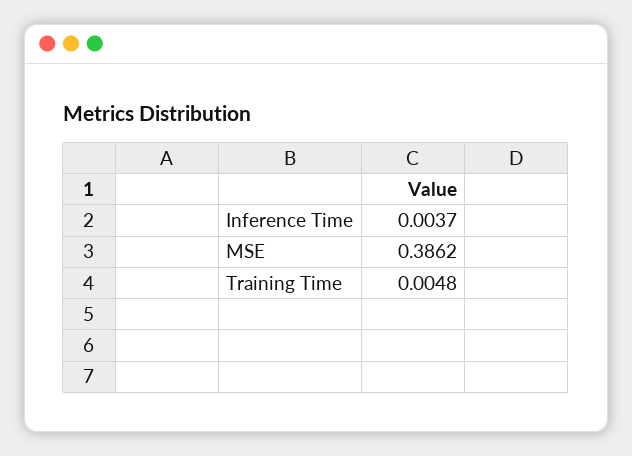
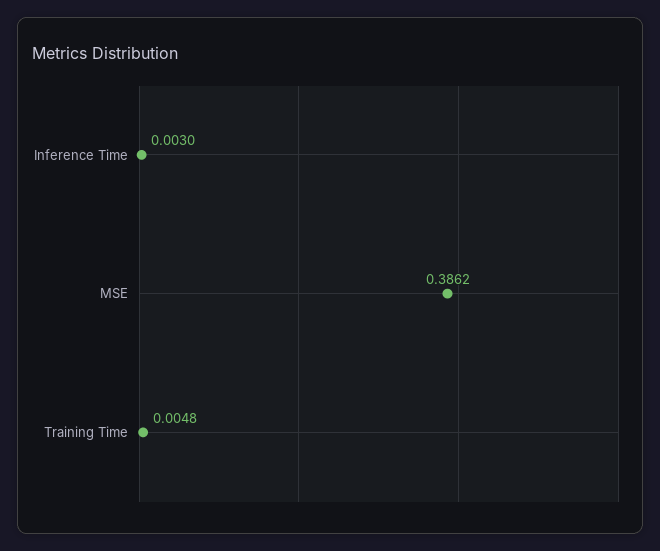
Inference Time: 0.0037 -> 0.003

